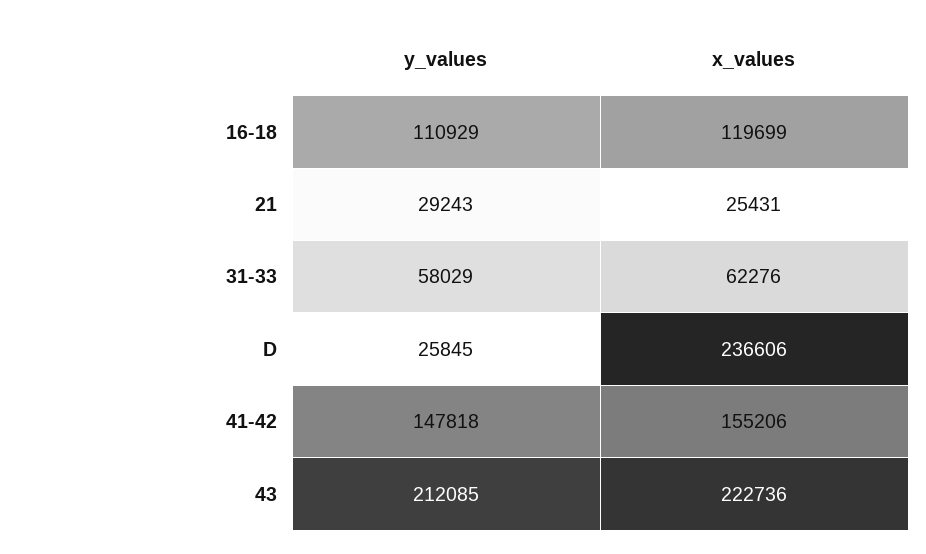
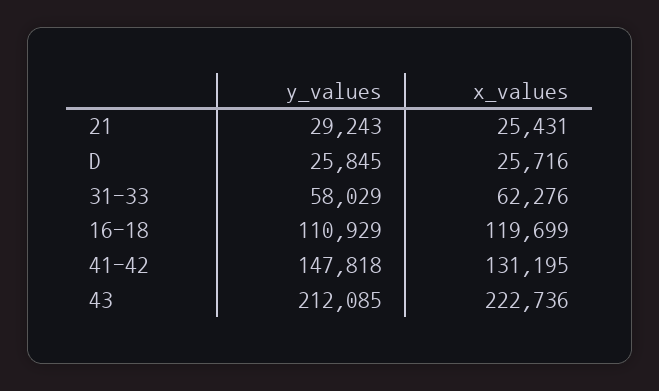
x_values, D: 236606 -> 25716
x_values, 41-42: 155206 -> 131195

